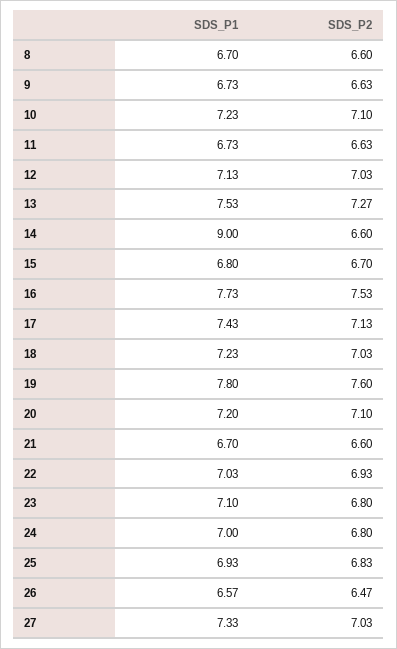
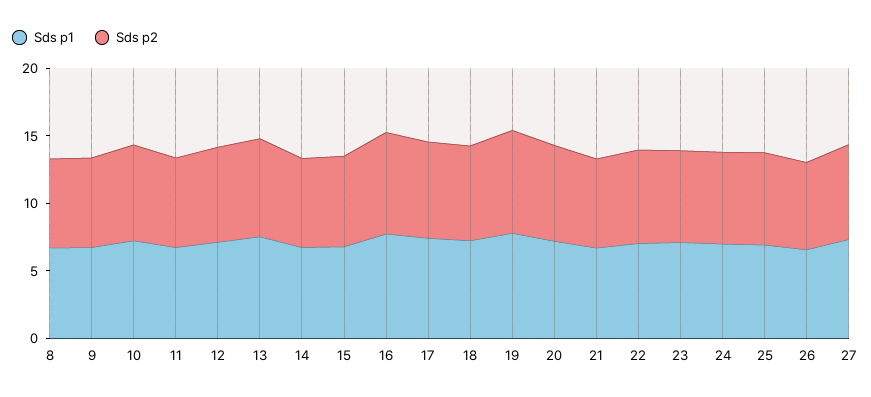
SDS_P1, 14: 9 -> 7

